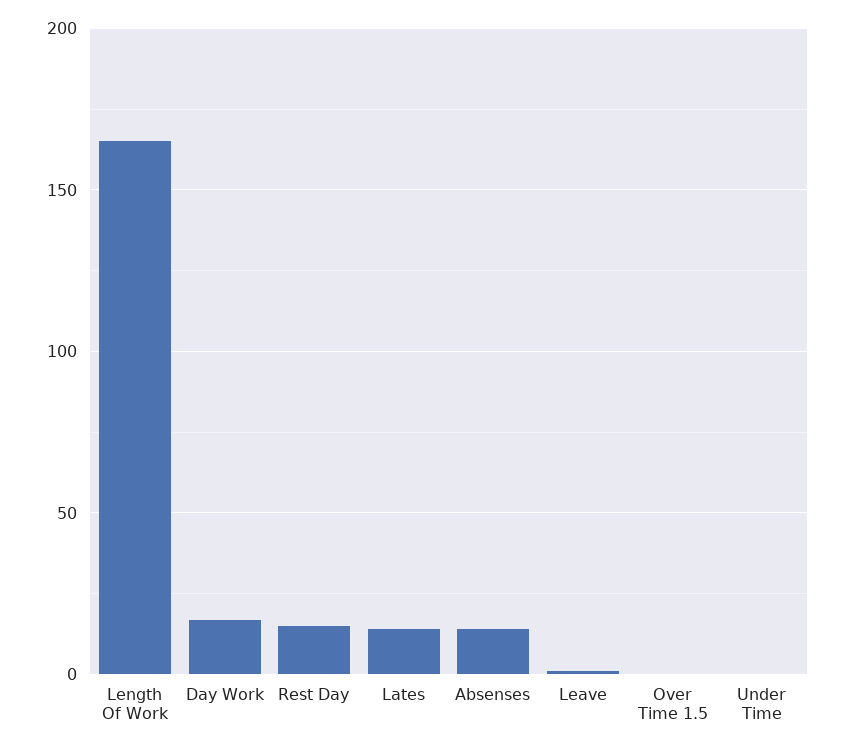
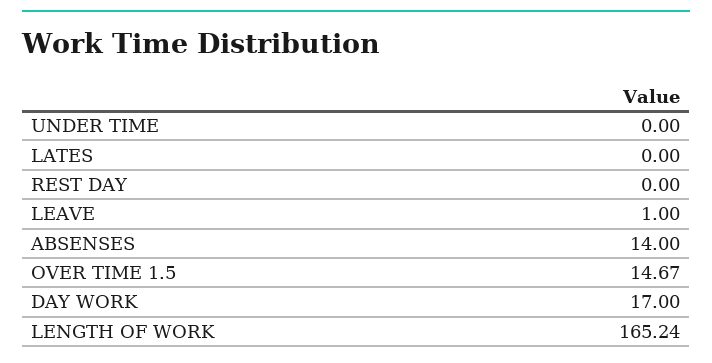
Rest Day: 15 -> 0
Lates: 15 -> 0
Over Time 1.5: 0 -> 14.67

